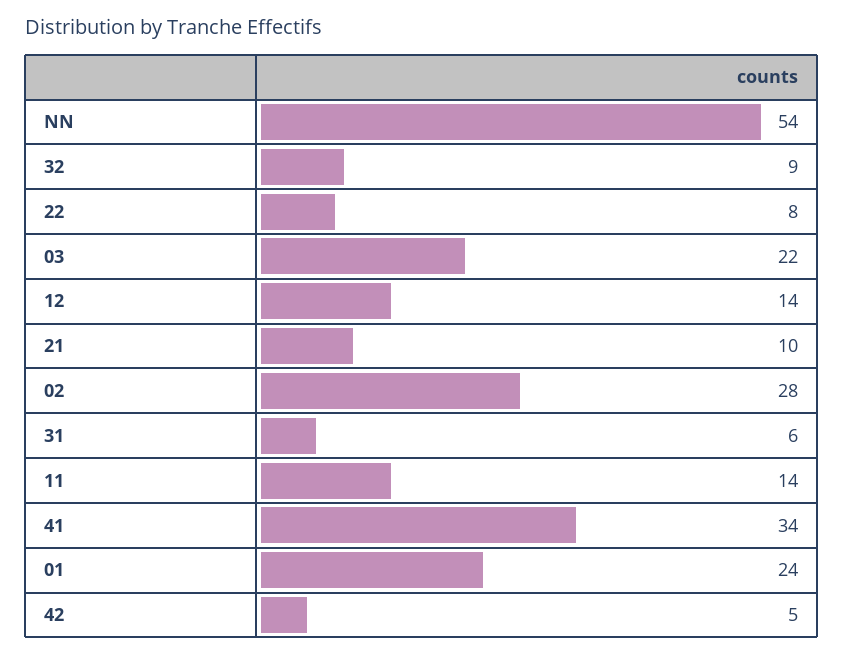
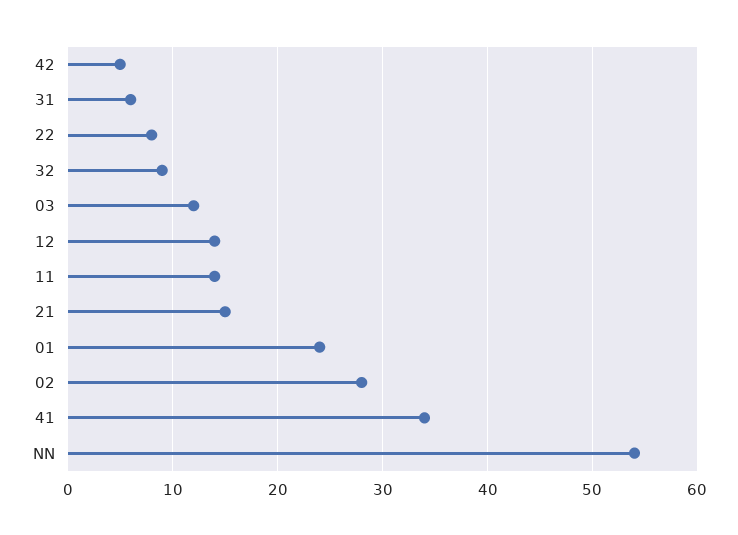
03: 22 -> 12
21: 10 -> 15

